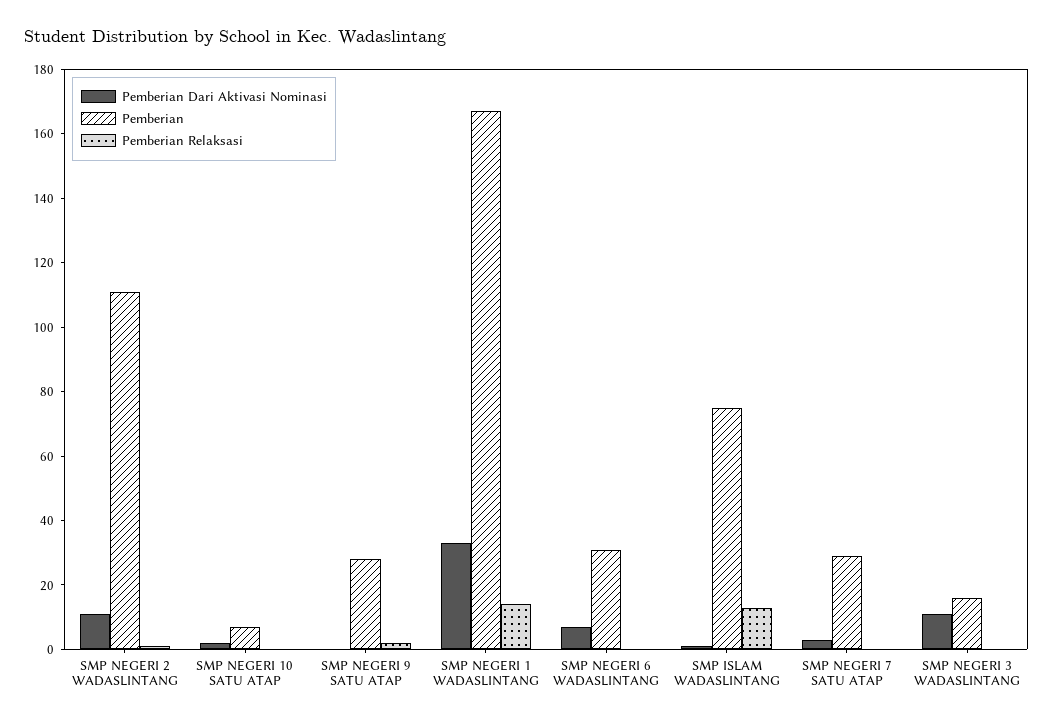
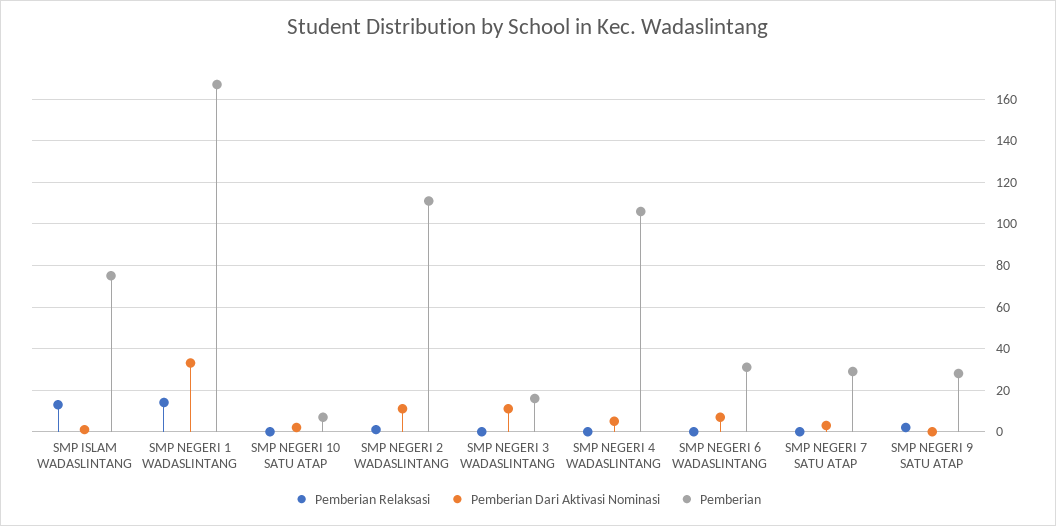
Pemberian Relaksasi, SMP NEGERI 4 WADASLINTANG: none -> 0
Pemberian Dari Aktivasi Nominasi, SMP NEGERI 4 WADASLINTANG: none -> 5
Pemberian, SMP NEGERI 4 WADASLINTANG: none -> 105

